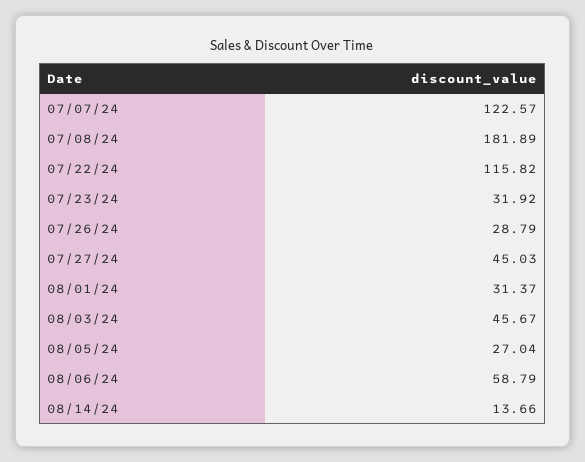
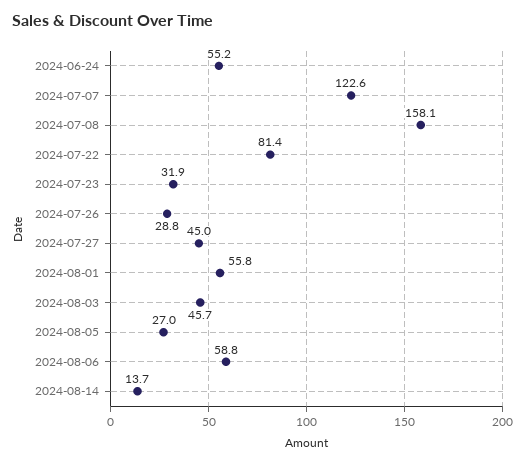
07/08/24: 181.89 -> 158.1
07/22/24: 115.82 -> 81.4
08/01/24: 31.37 -> 55.8
2024-06-24: none -> 55.2

